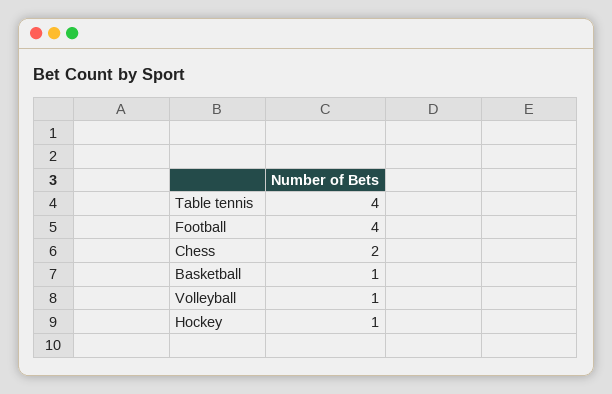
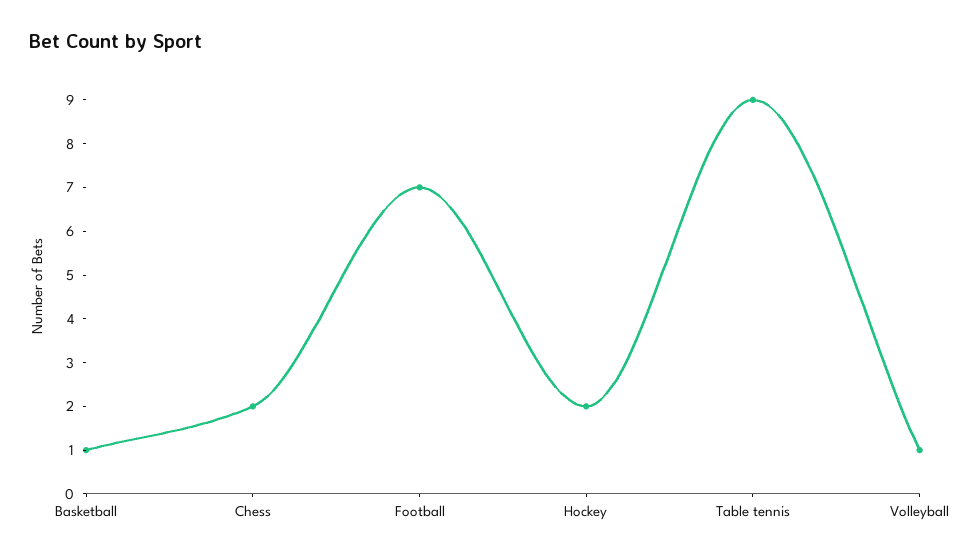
Table tennis: 4 -> 9
Football: 4 -> 7
Hockey: 1 -> 2

